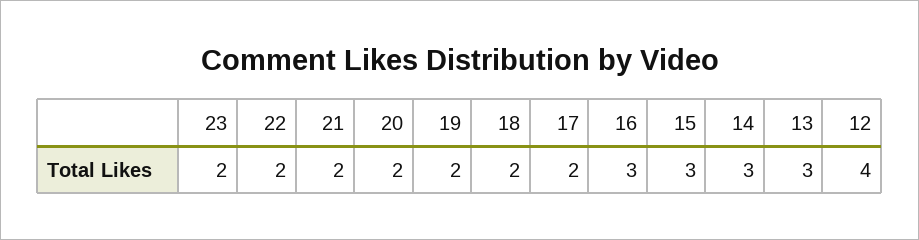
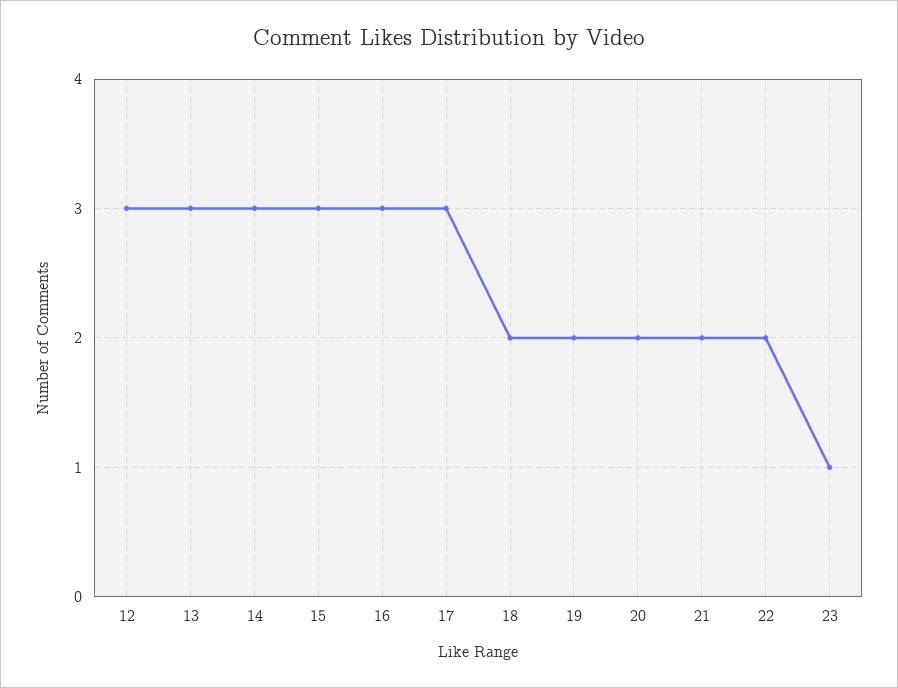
23: 2 -> 1
17: 2 -> 3
12: 4 -> 3

